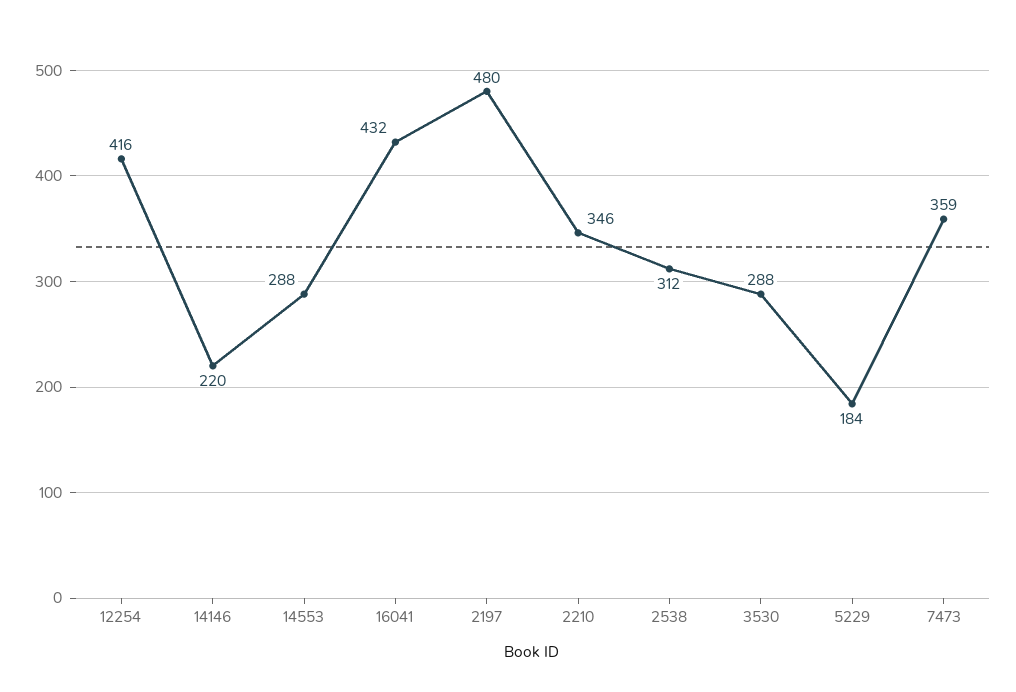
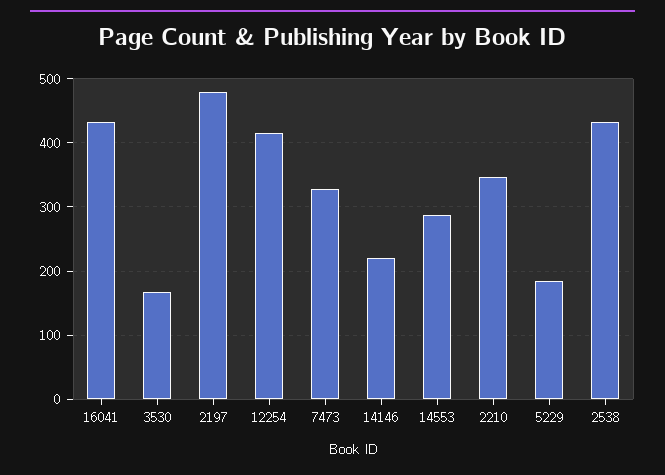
2538: 312 -> 430
3530: 288 -> 170
7473: 359 -> 330

